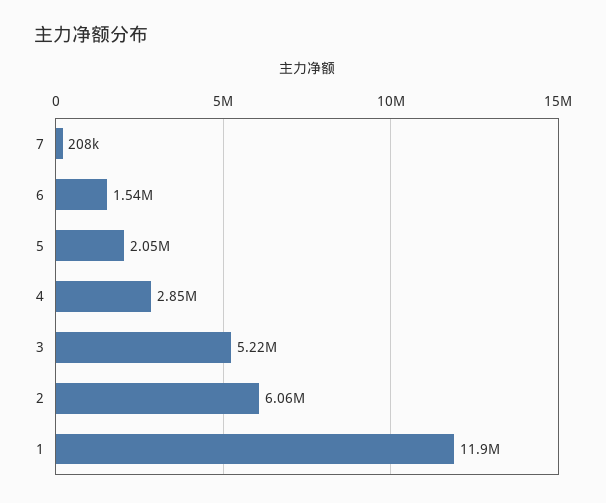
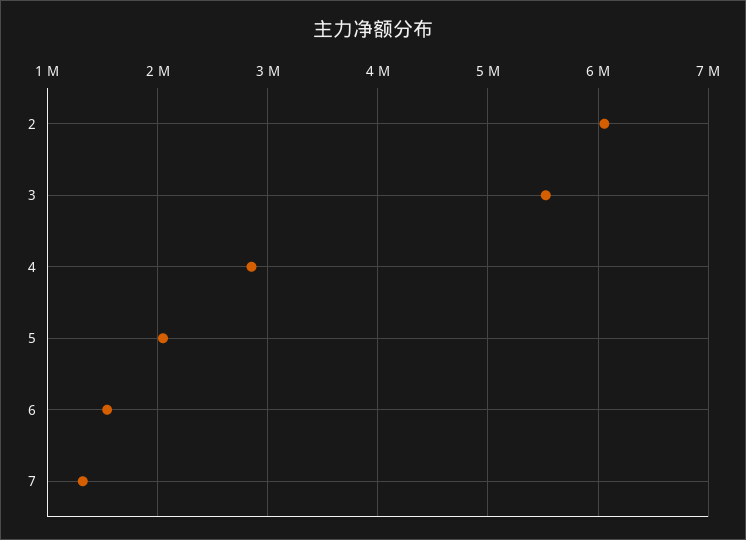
7: 208000 -> 1300000
3: 5220000 -> 5500000
1: 11900000 -> none

